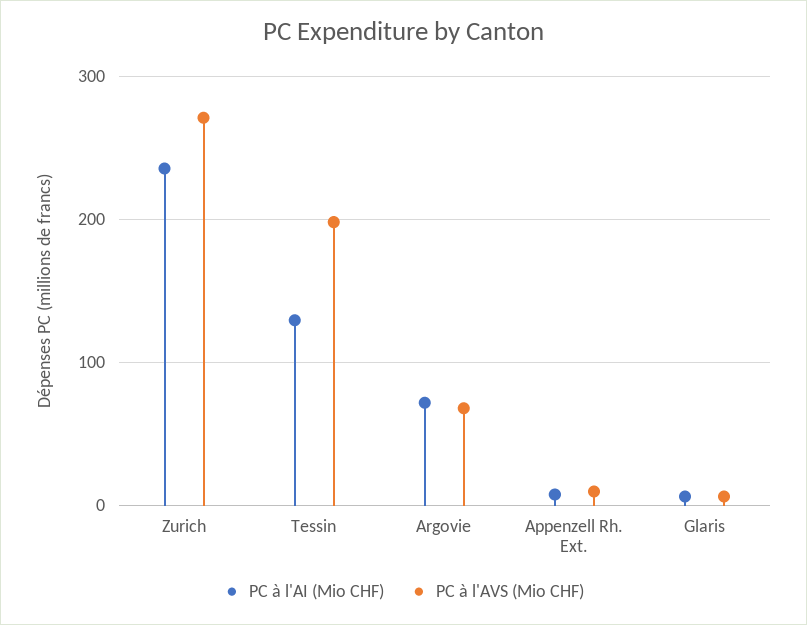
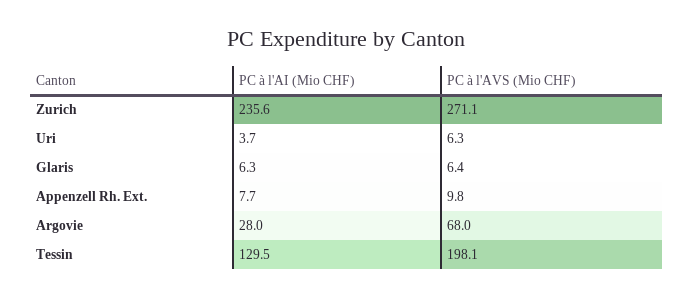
PC à l'AI (Mio CHF), Argovie: 70 -> 28
PC à l'AI (Mio CHF), Uri: none -> 3.7
PC à l'AVS (Mio CHF), Uri: none -> 6.3

